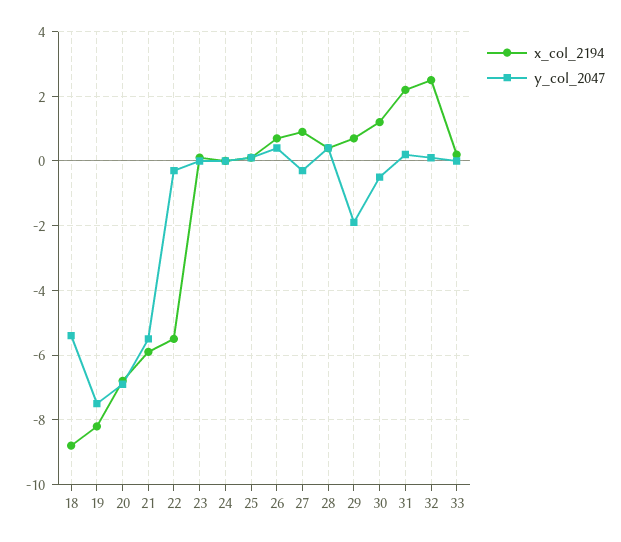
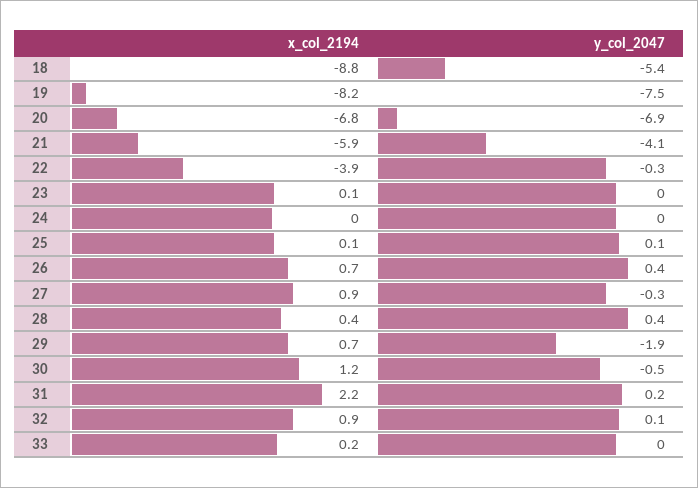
y_col_2047, 21: -5.5 -> -4.1
x_col_2194, 22: -5.5 -> -3.9
x_col_2194, 32: 2.5 -> 0.9

